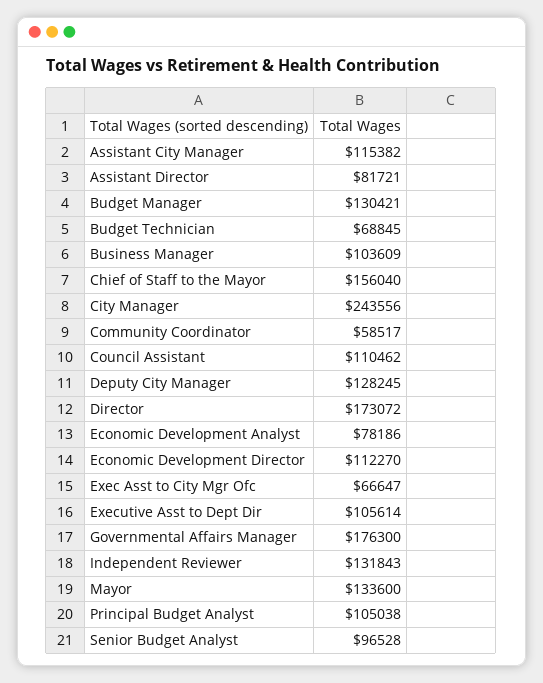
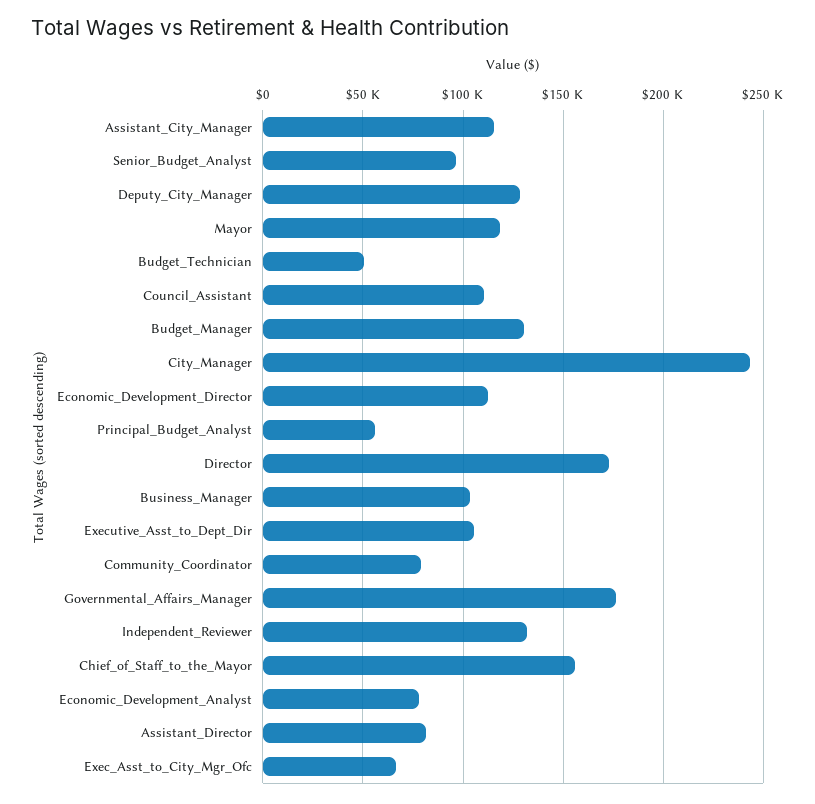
Budget Technician: 68845 -> 50000
Community Coordinator: 58517 -> 80000
Mayor: 133600 -> 120000
Principal Budget Analyst: 105038 -> 55000

